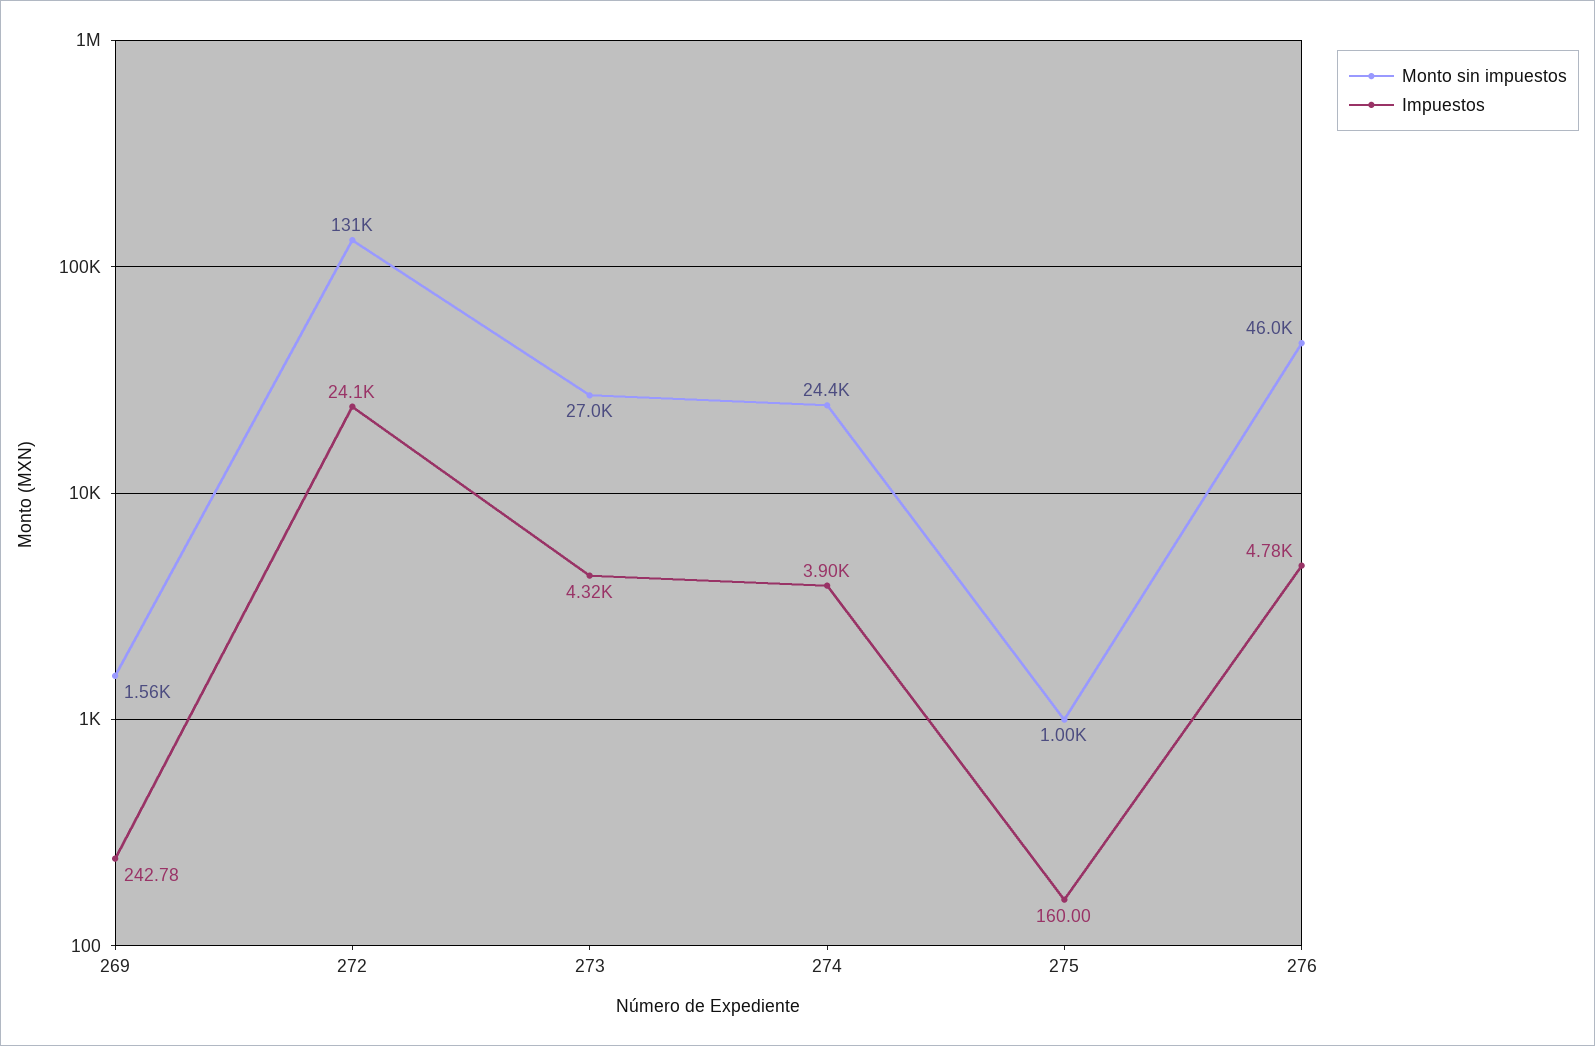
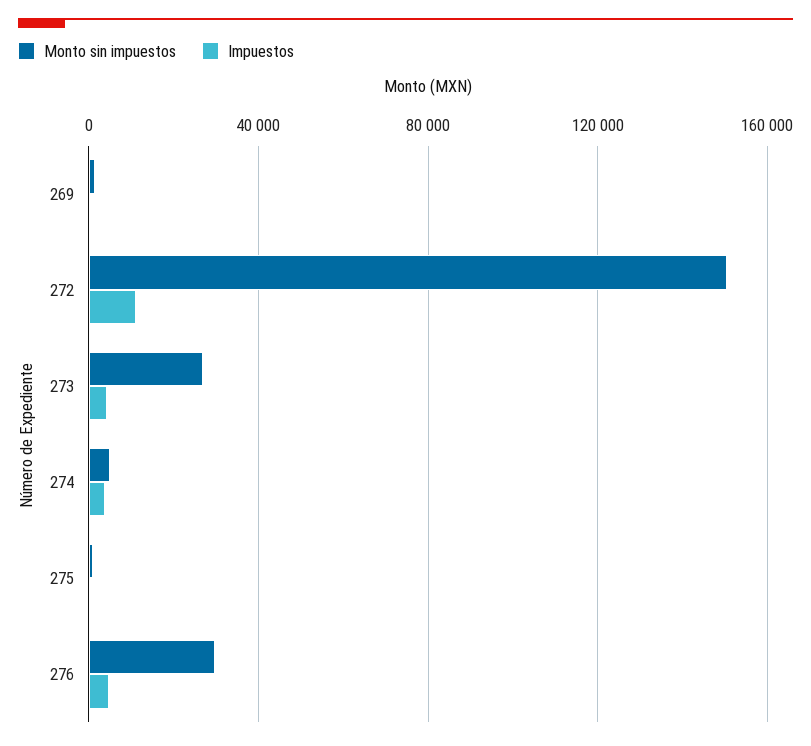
Monto sin impuestos, 272: 131000 -> 150000
Impuestos, 272: 24100 -> 10000
Monto sin impuestos, 274: 24400 -> 5000
Monto sin impuestos, 276: 46000 -> 30000

